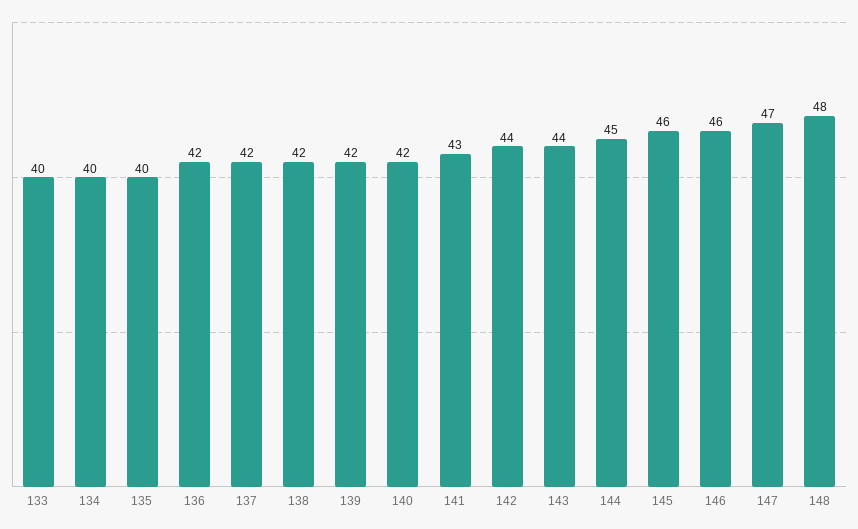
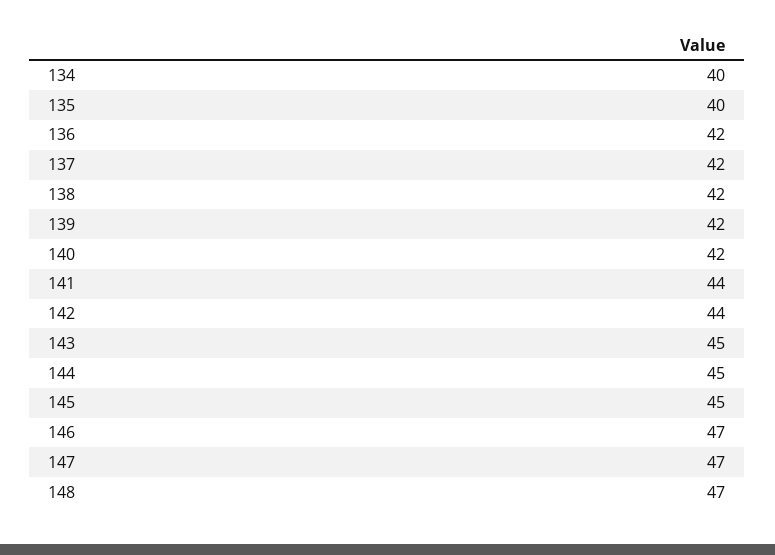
133: 40 -> none
141: 43 -> 44
143: 44 -> 45
145: 46 -> 45
146: 46 -> 47
148: 48 -> 47

